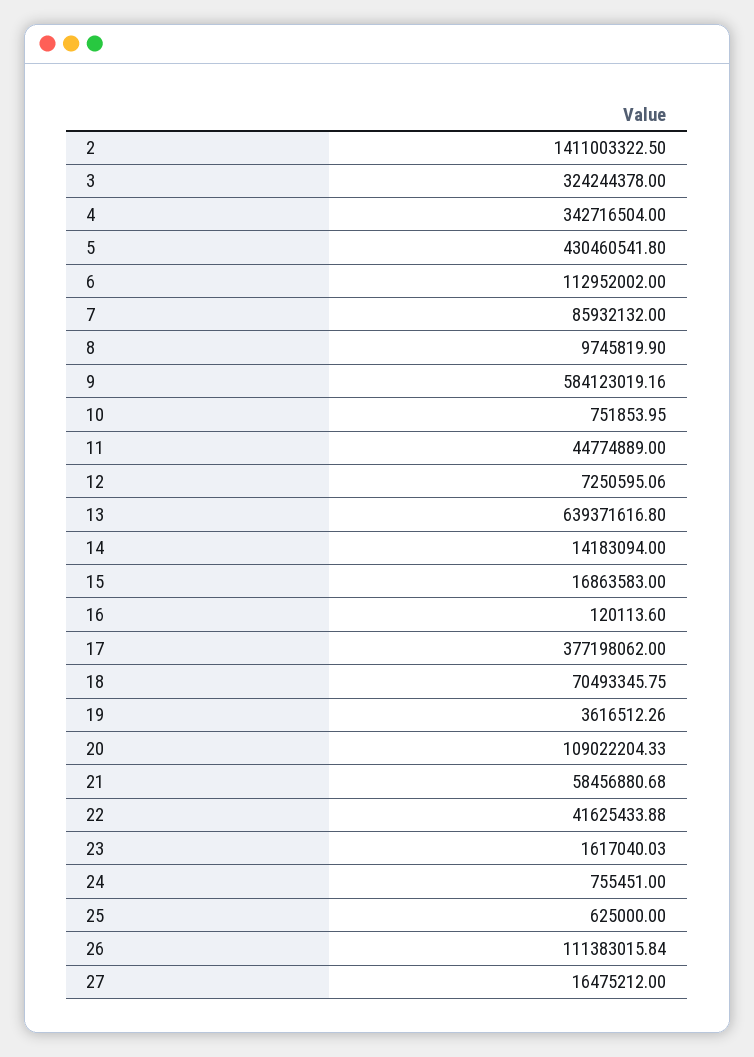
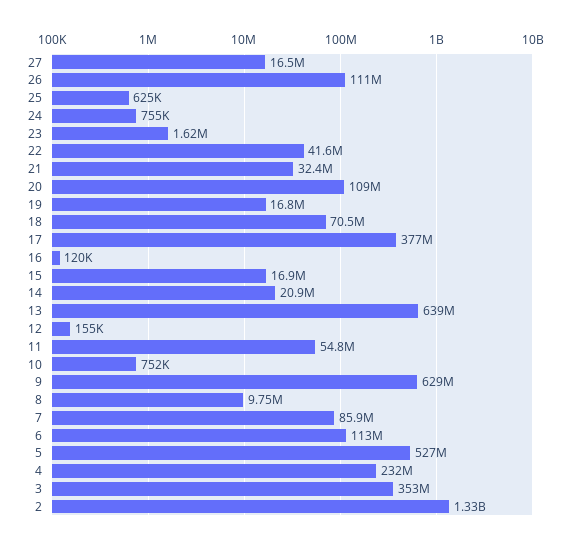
2: 1411003322.5 -> 1330000000
3: 324244378 -> 353000000
4: 342716504 -> 232000000
5: 430460541.8 -> 527000000
9: 584123019.16 -> 629000000
11: 44774889 -> 54800000
12: 7250595.06 -> 155000
14: 14183094 -> 20900000
19: 3616512.26 -> 16800000
21: 58456880.68 -> 32400000

